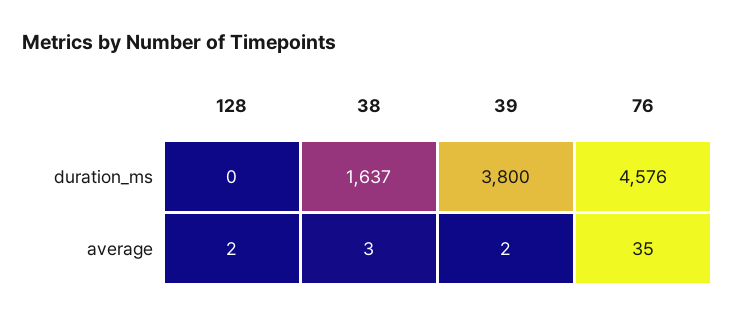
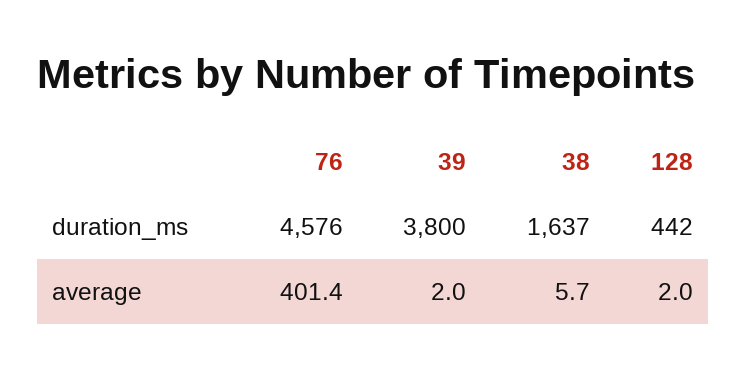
128, duration_ms: 0 -> 442
38, average: 3 -> 5.7
76, average: 35 -> 401.4

